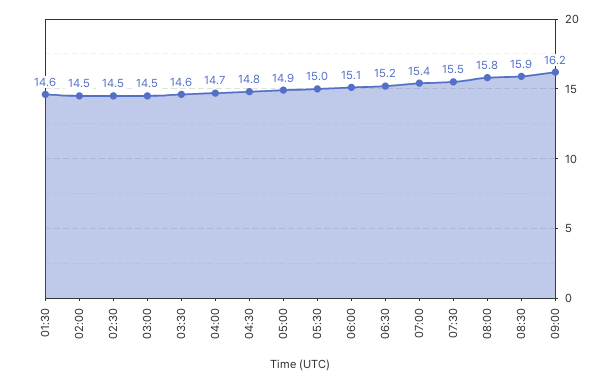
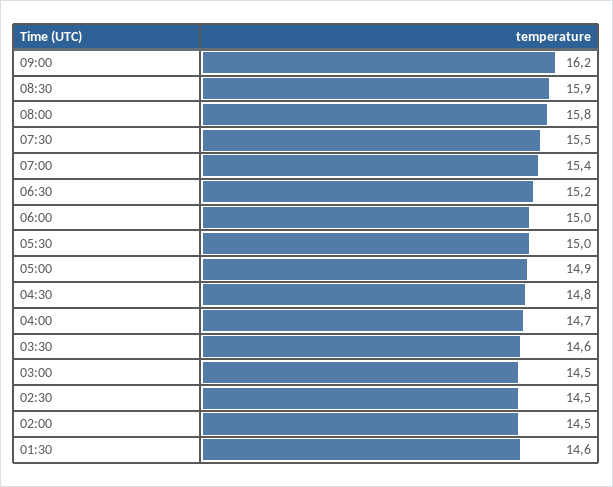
06:00: 15.1 -> 15

